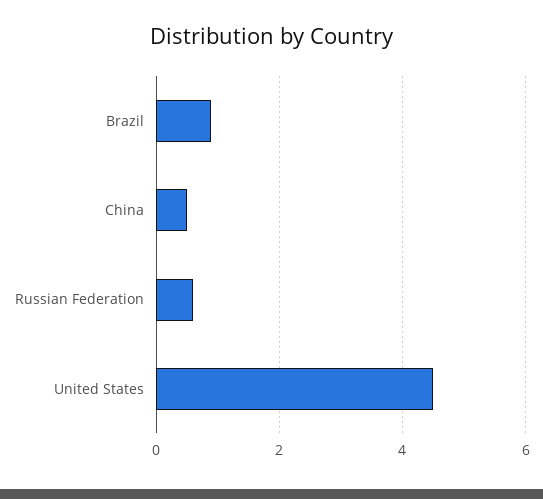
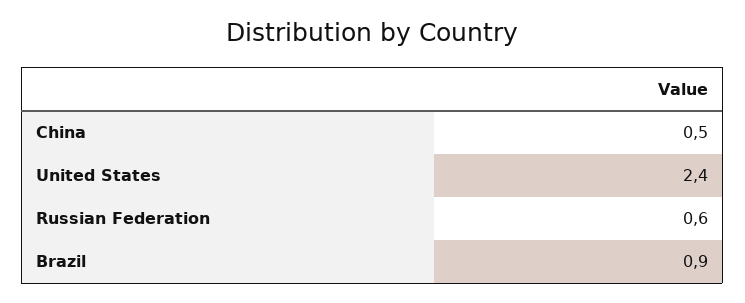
United States: 4.5 -> 2.4

